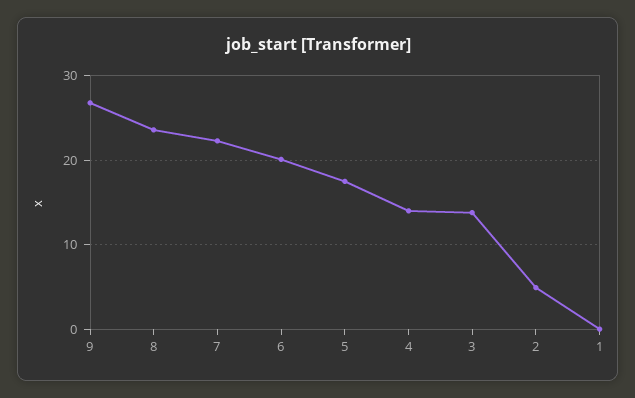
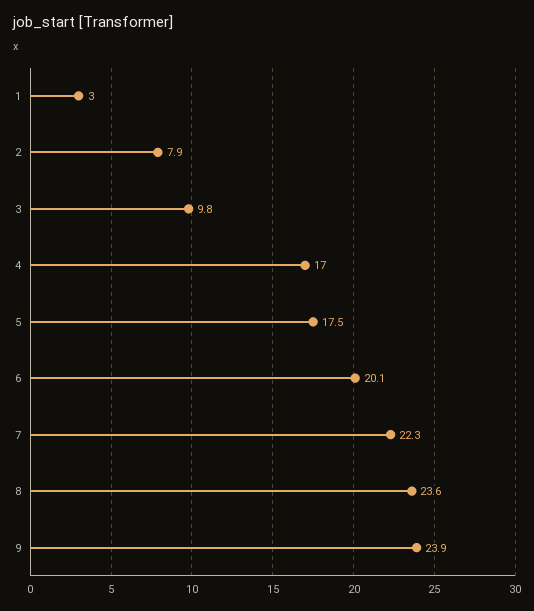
9: 27 -> 23.9
4: 14 -> 17
3: 14 -> 9.8
2: 5 -> 7.9
1: 0 -> 3

